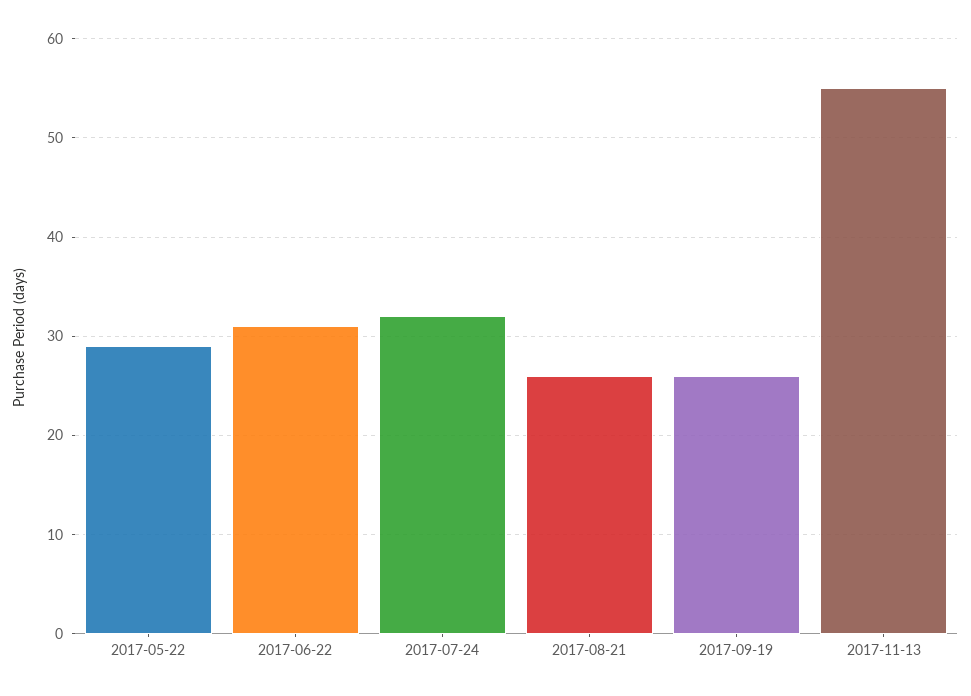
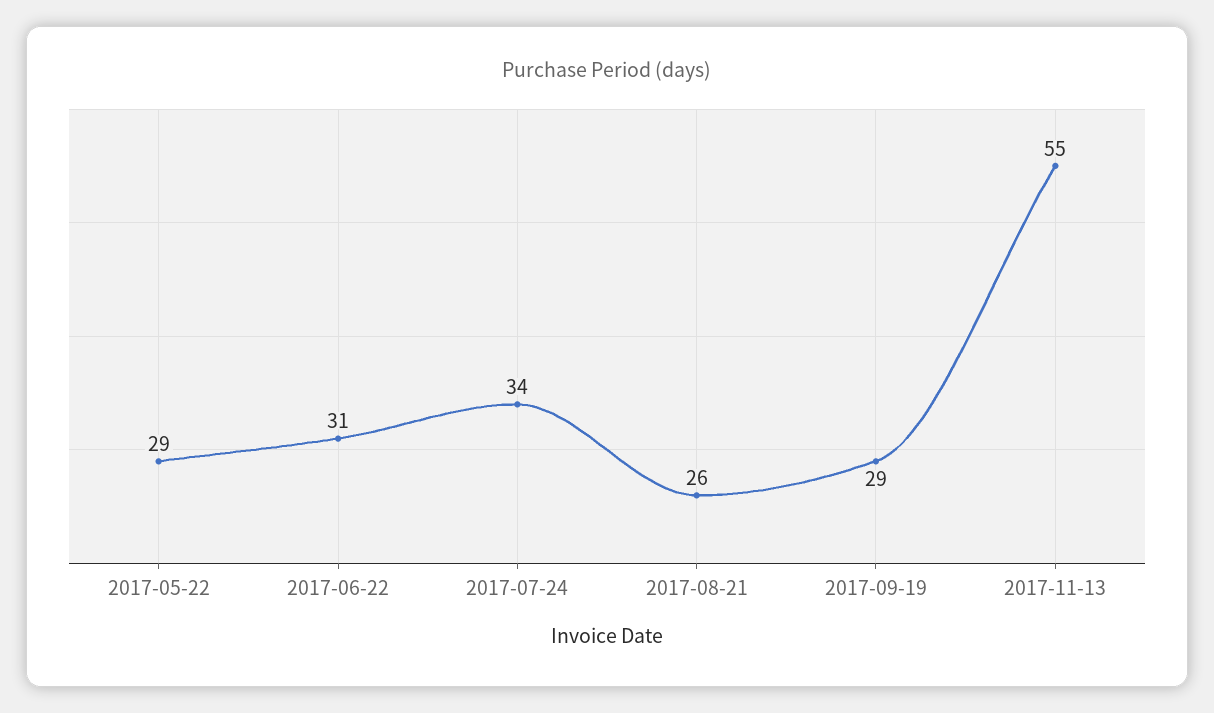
2017-07-24: 32 -> 34
2017-09-19: 26 -> 29

